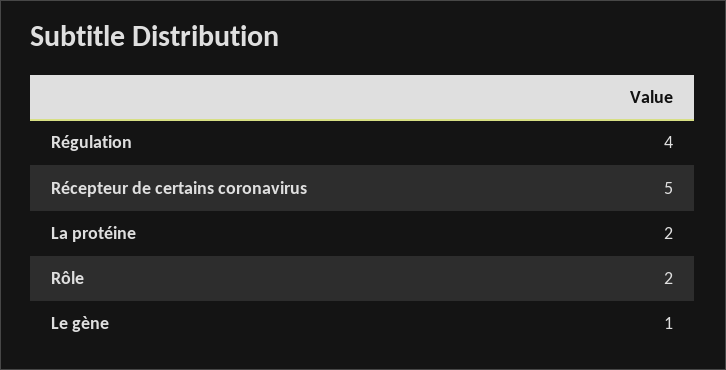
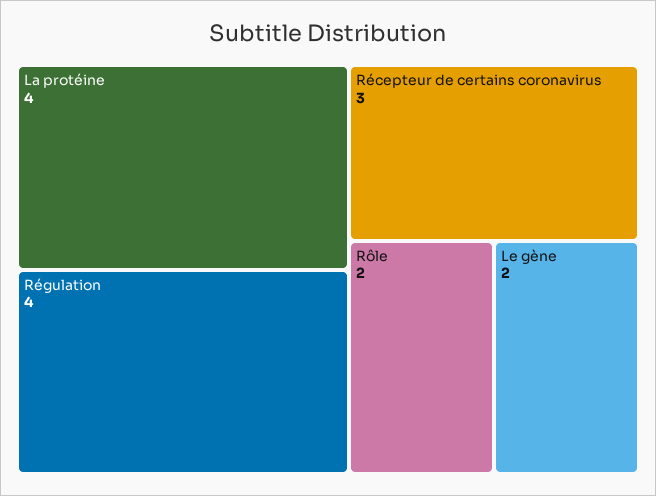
Récepteur de certains coronavirus: 5 -> 3
La protéine: 2 -> 4
Le gène: 1 -> 2

